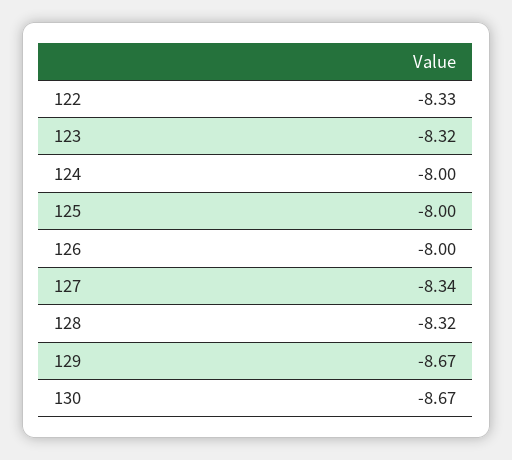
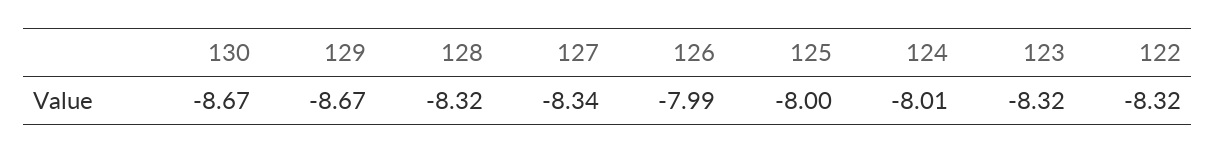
122: -8.33 -> -8.32
124: -8 -> -8.01
126: -8 -> -7.99

